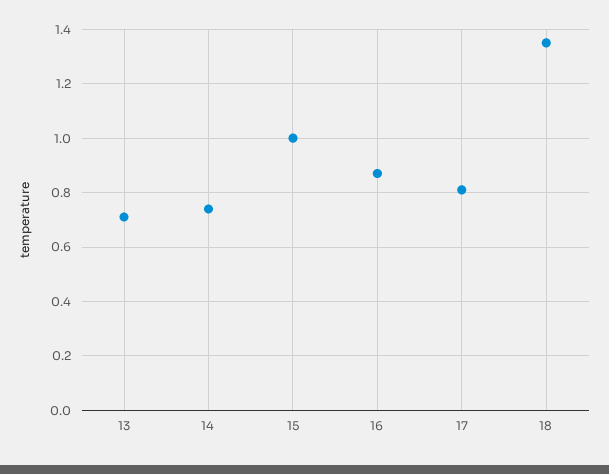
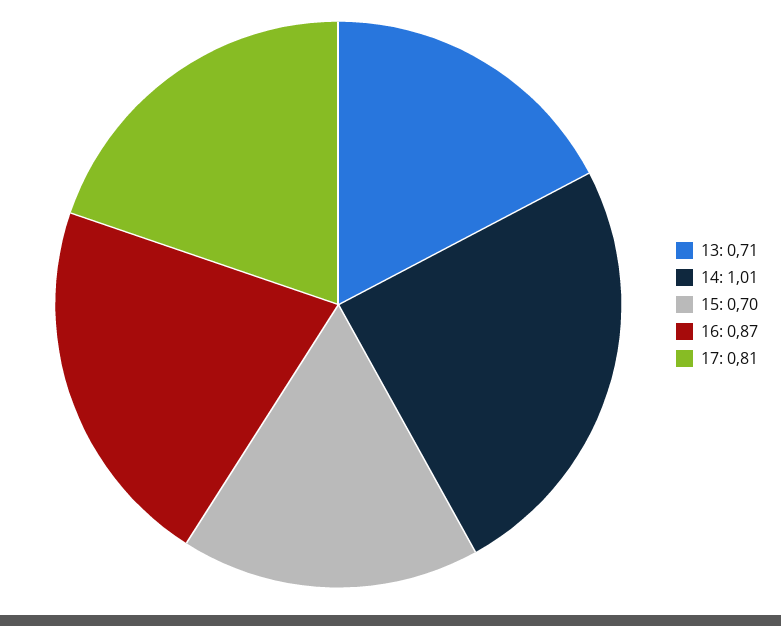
14: 0.75 -> 1.01
15: 1 -> 0.7
18: 1.35 -> none

